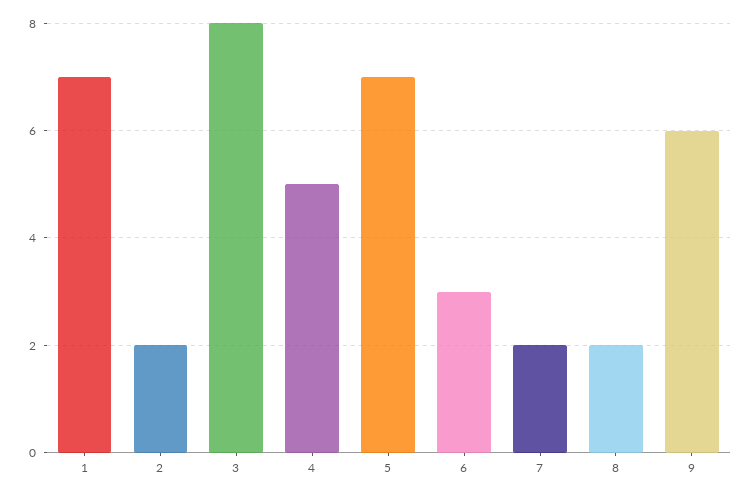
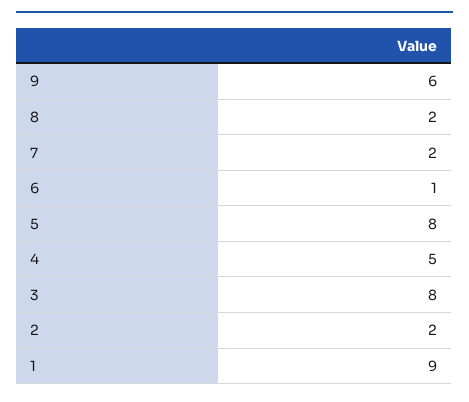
1: 7 -> 9
5: 7 -> 8
6: 3 -> 1

